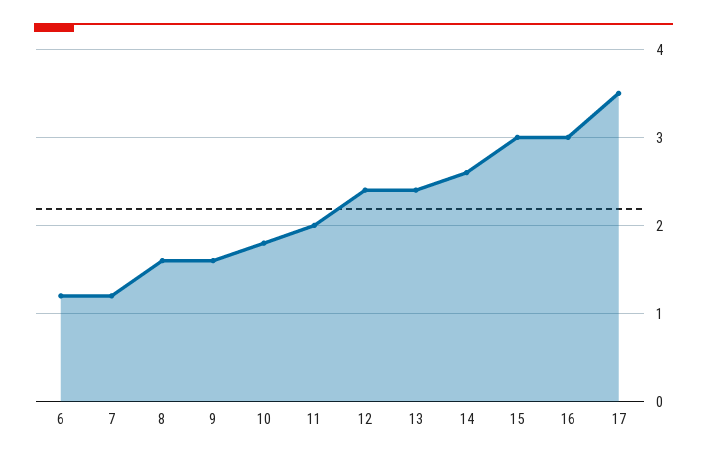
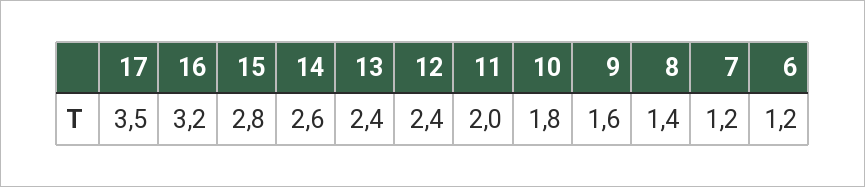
8: 1.6 -> 1.4
15: 3 -> 2.8
16: 3 -> 3.2

